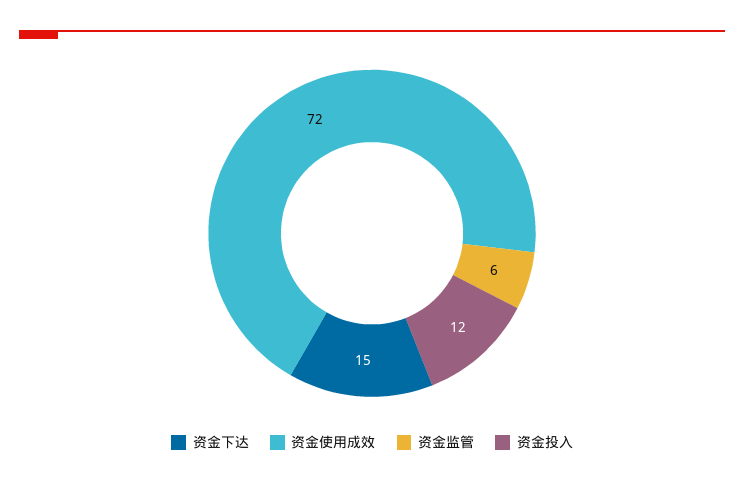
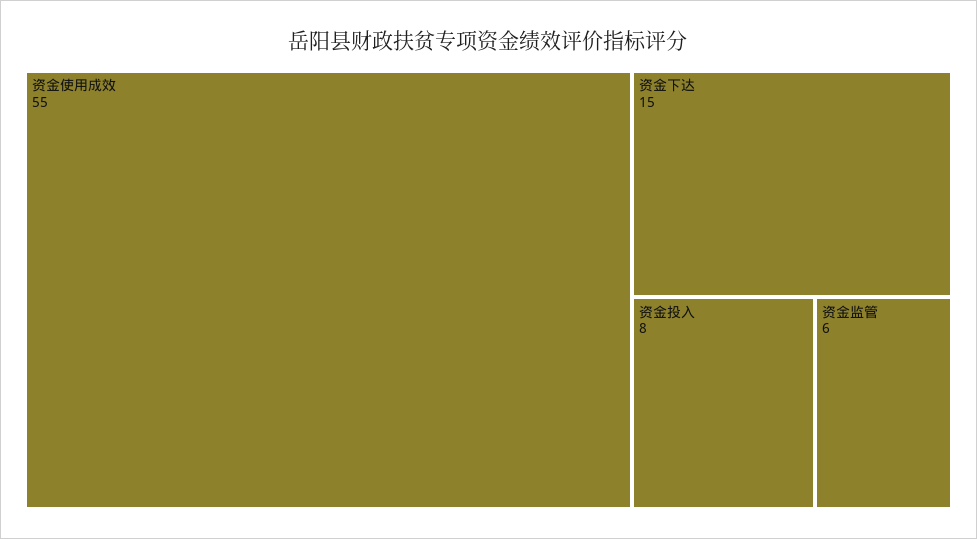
资金使用成效: 72 -> 55
资金投入: 12 -> 8

